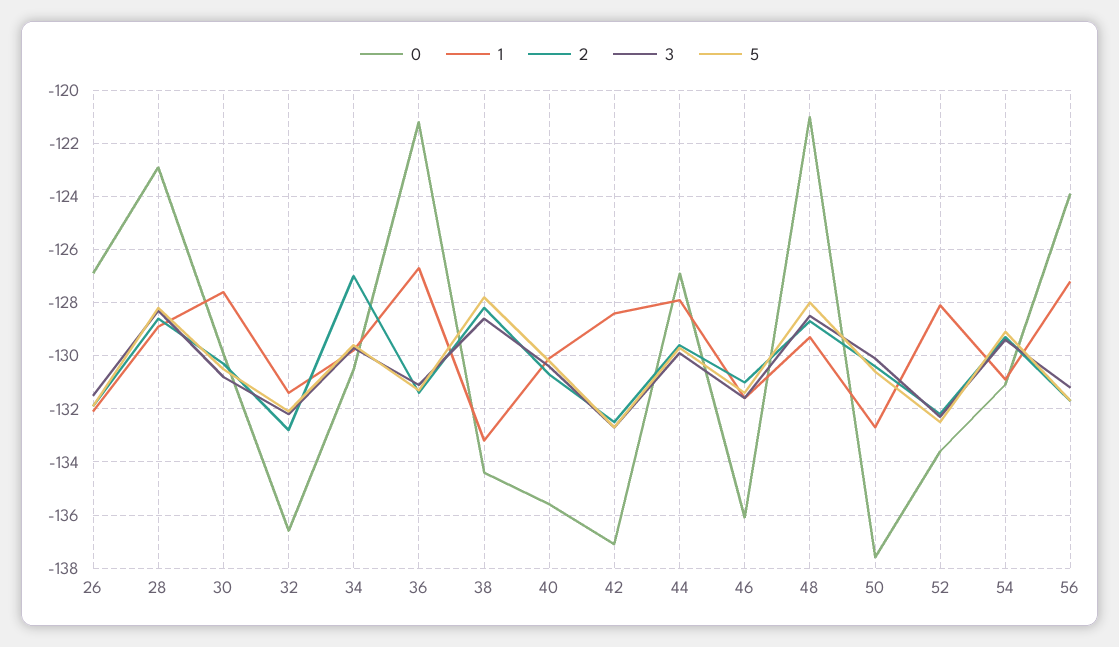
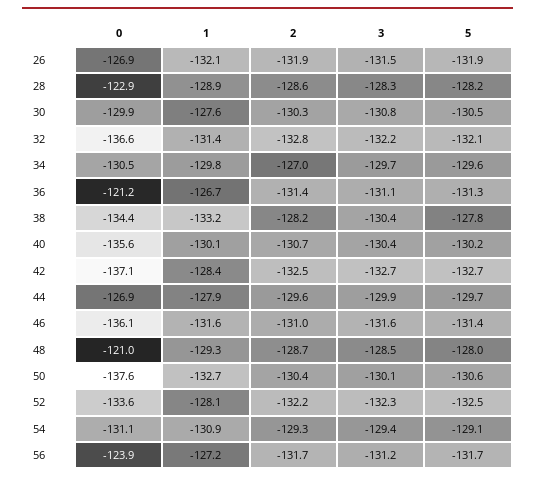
3, 38: -128.5 -> -130.4

